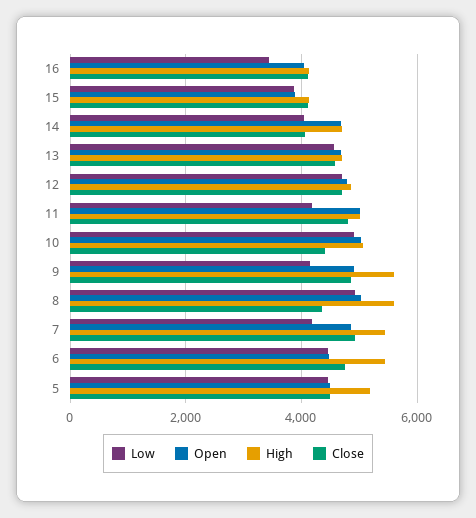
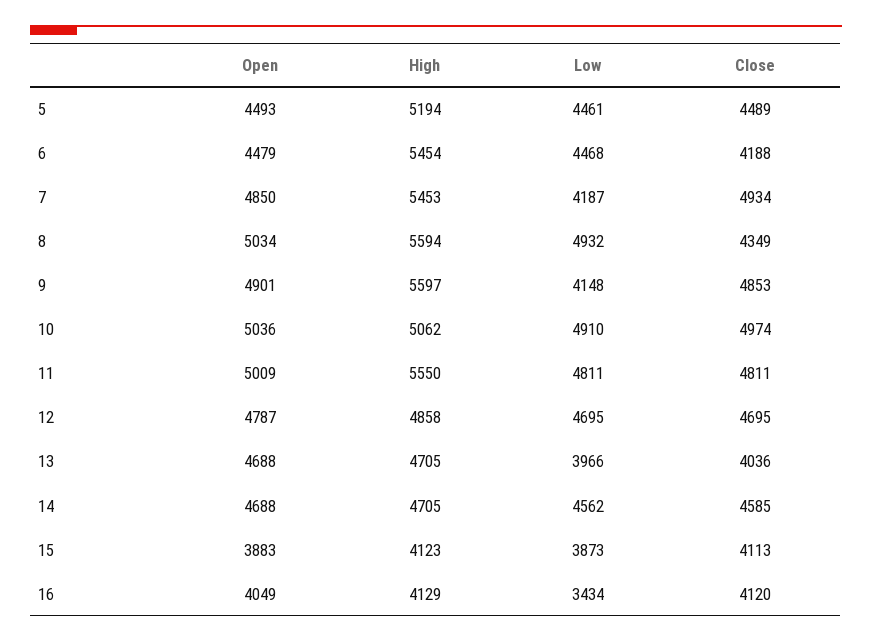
Low, 14: 4000 -> 4562
Close, 14: 4000 -> 4585
Low, 13: 4600 -> 3966
Close, 13: 4600 -> 4036
Low, 11: 4200 -> 4811
High, 11: 5000 -> 5550
Close, 10: 4400 -> 4974
Close, 6: 4800 -> 4188

